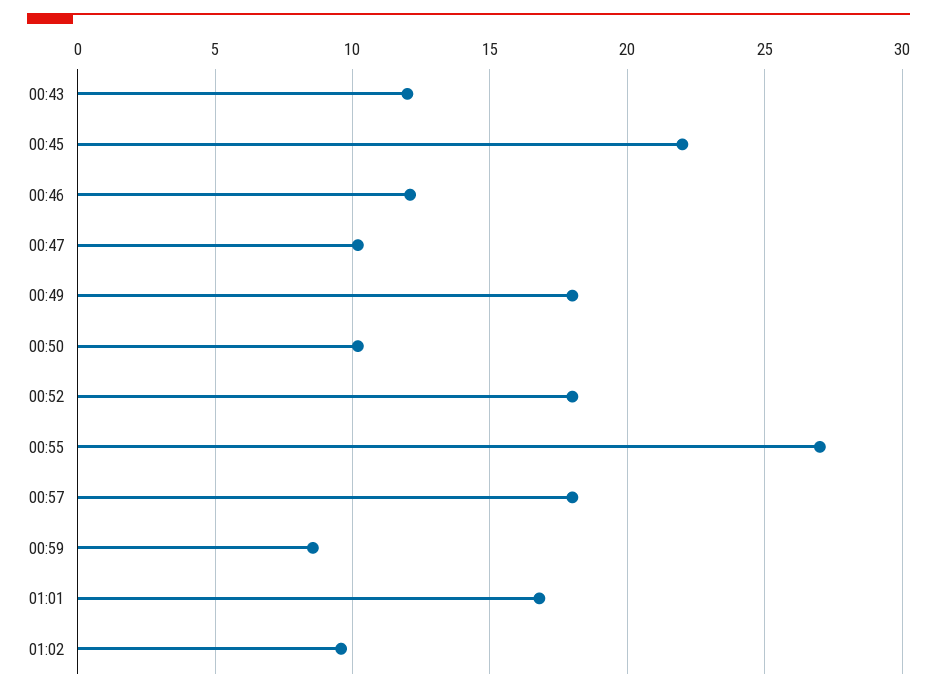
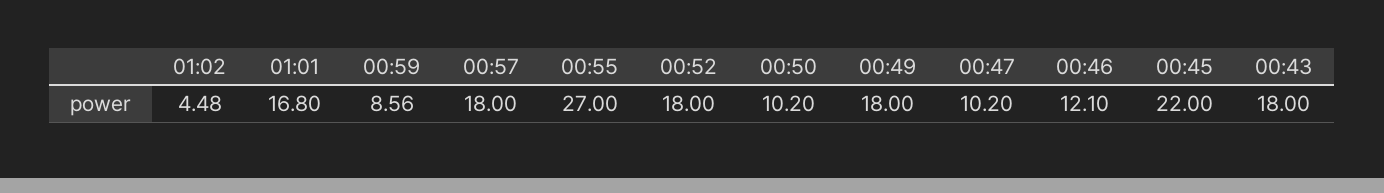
00:43: 12 -> 18
01:02: 9.5 -> 4.48

